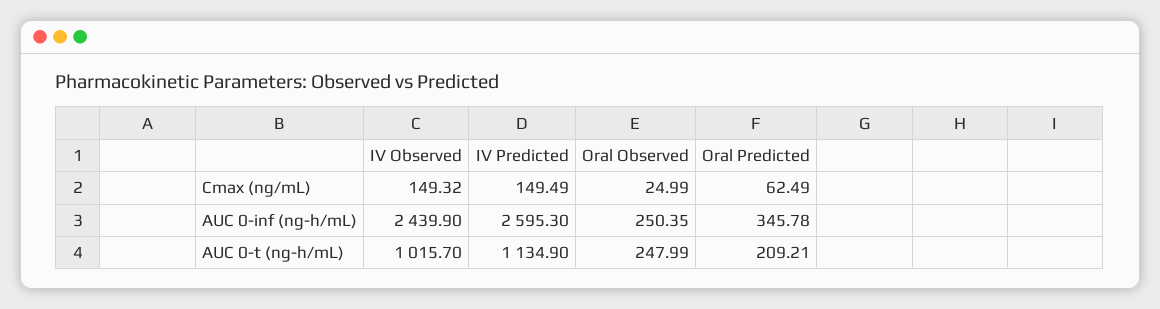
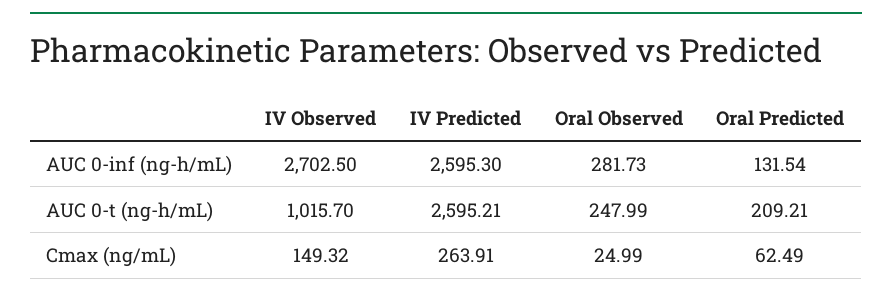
IV Predicted, Cmax (ng/mL): 149.49 -> 263.91
IV Observed, AUC 0-inf (ng-h/mL): 2439.9 -> 2702.5
Oral Observed, AUC 0-inf (ng-h/mL): 250.35 -> 281.73
Oral Predicted, AUC 0-inf (ng-h/mL): 345.78 -> 131.54
IV Predicted, AUC 0-t (ng-h/mL): 1134.9 -> 2595.21

